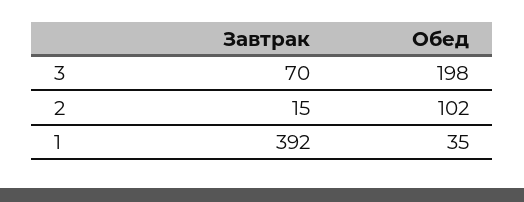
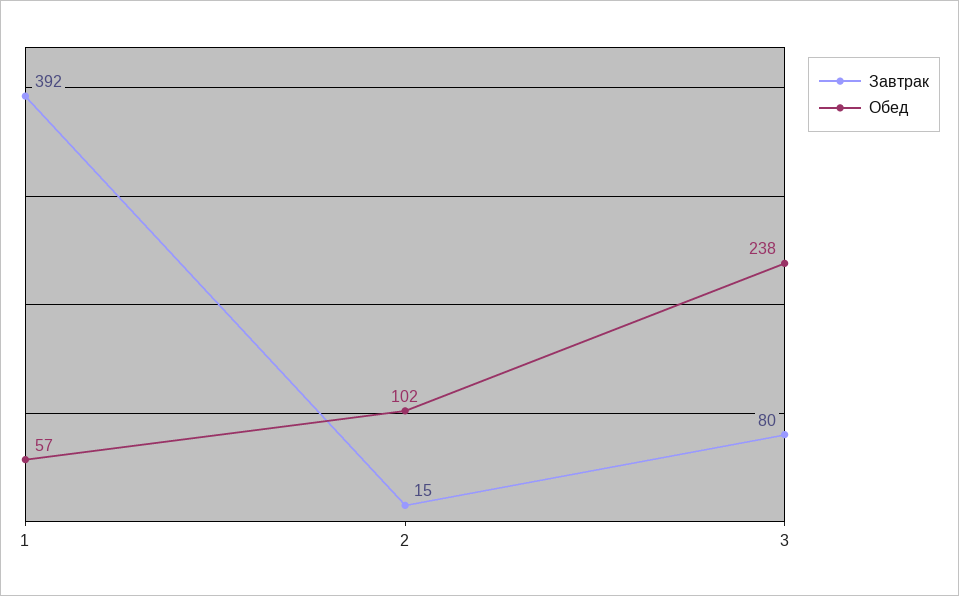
Завтрак, 3: 70 -> 80
Обед, 3: 198 -> 238
Обед, 1: 35 -> 57

